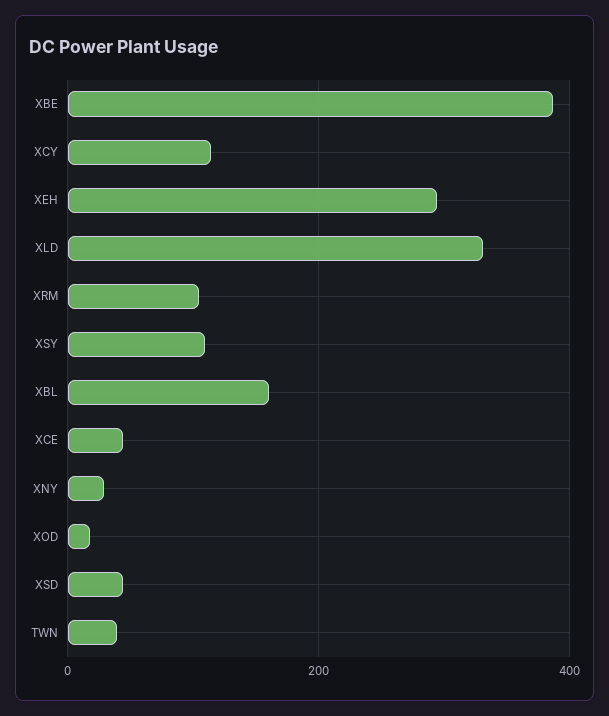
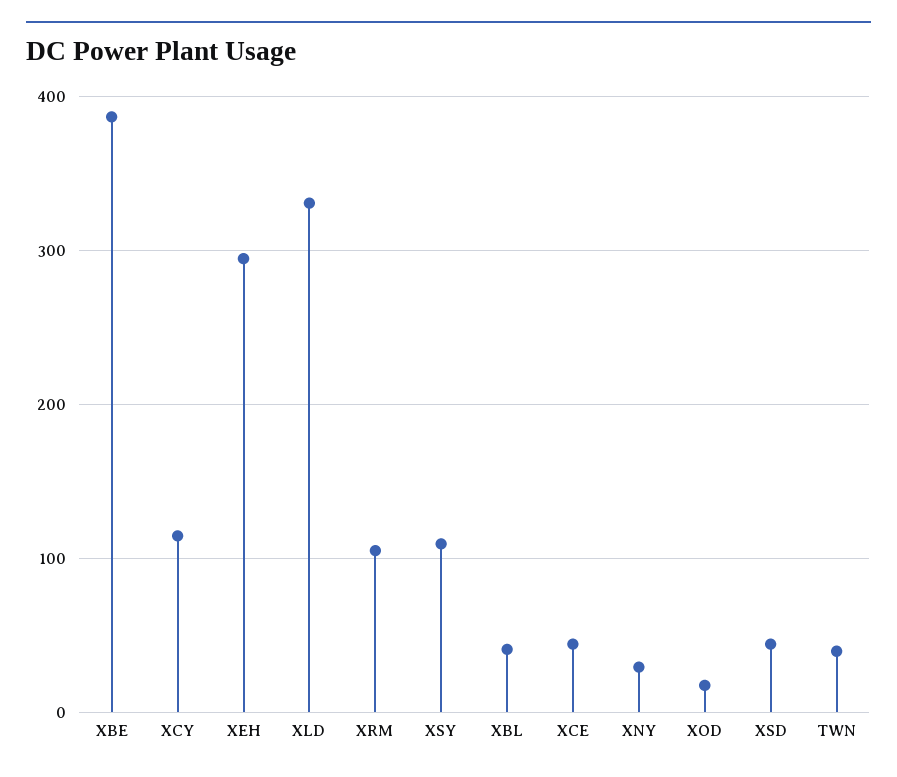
XBL: 160 -> 40

